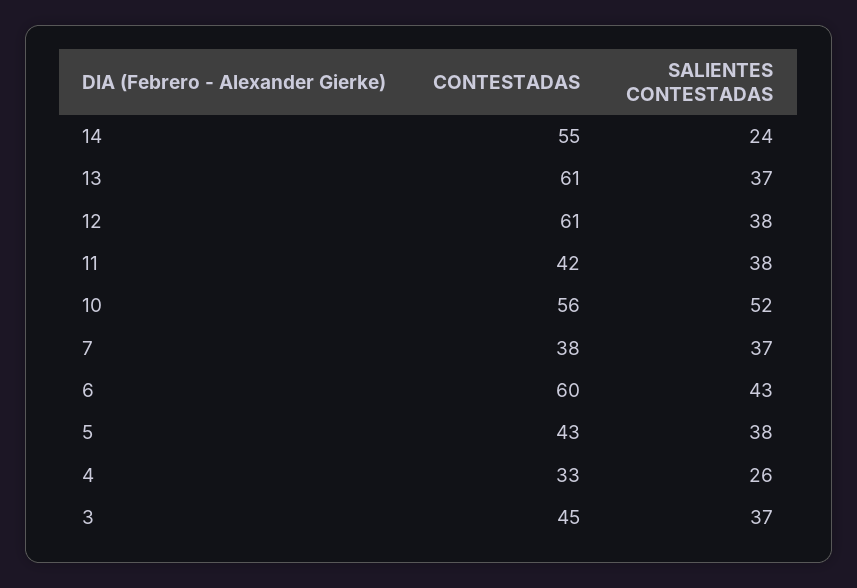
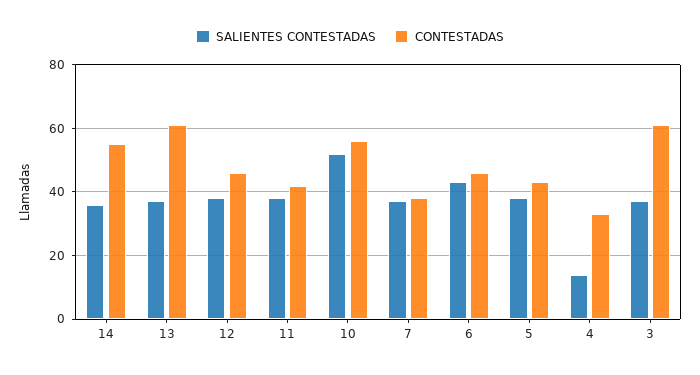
SALIENTES CONTESTADAS, 14: 24 -> 35
CONTESTADAS, 12: 61 -> 45
CONTESTADAS, 6: 60 -> 45
SALIENTES CONTESTADAS, 4: 26 -> 15
CONTESTADAS, 3: 45 -> 60

